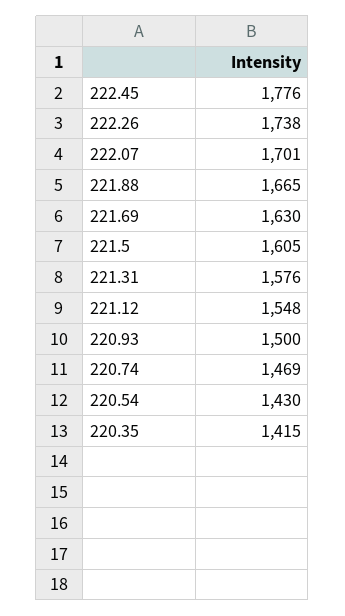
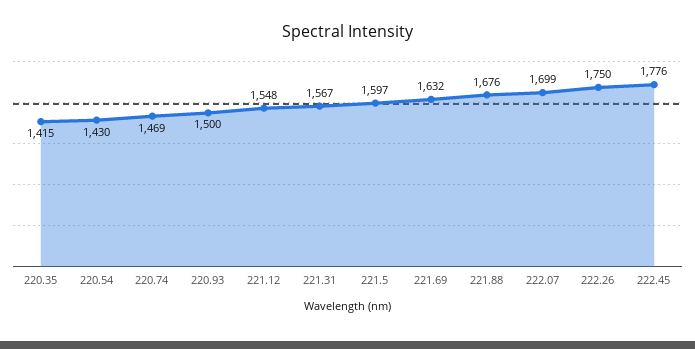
222.26: 1738 -> 1750
222.07: 1701 -> 1699
221.88: 1665 -> 1676
221.69: 1630 -> 1632
221.5: 1605 -> 1597
221.31: 1576 -> 1567

